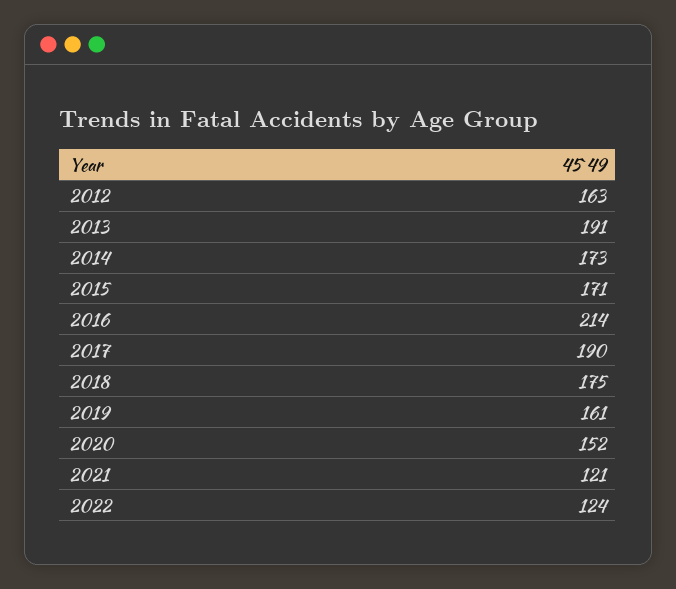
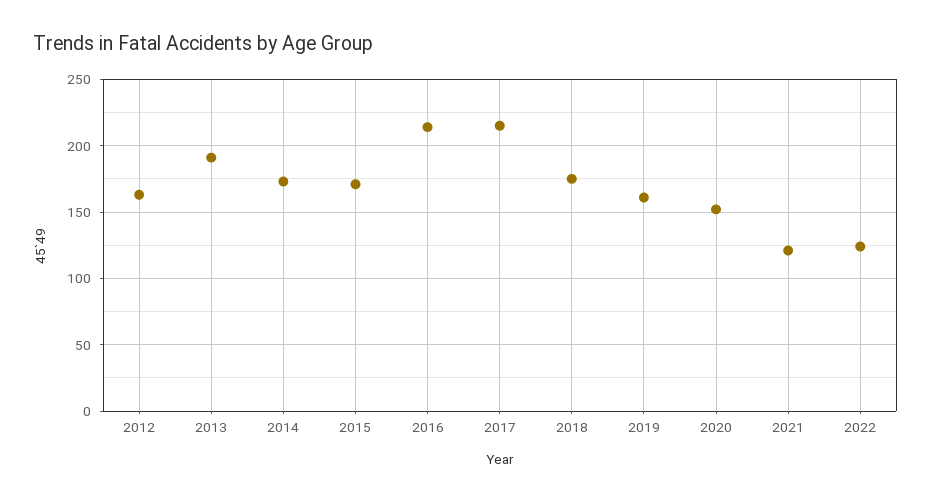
2017: 190 -> 215

